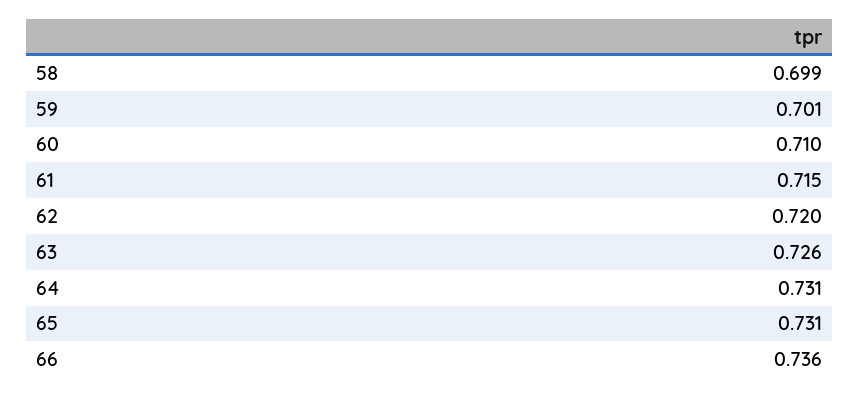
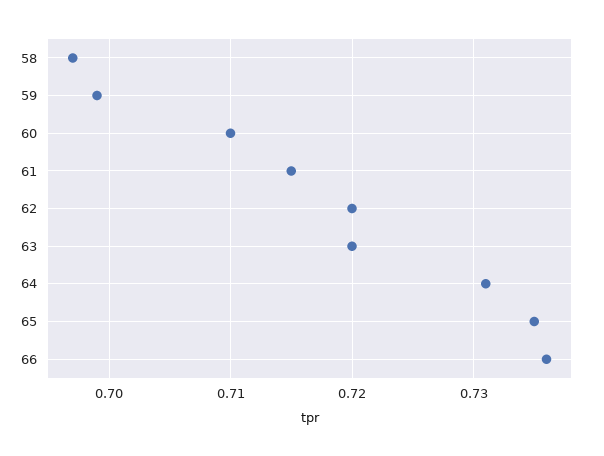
58: 0.699 -> 0.697
59: 0.701 -> 0.699
63: 0.726 -> 0.72
65: 0.731 -> 0.735

